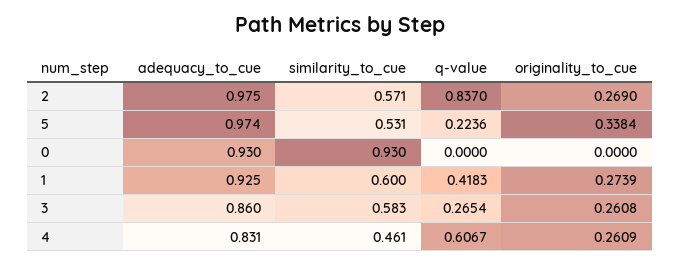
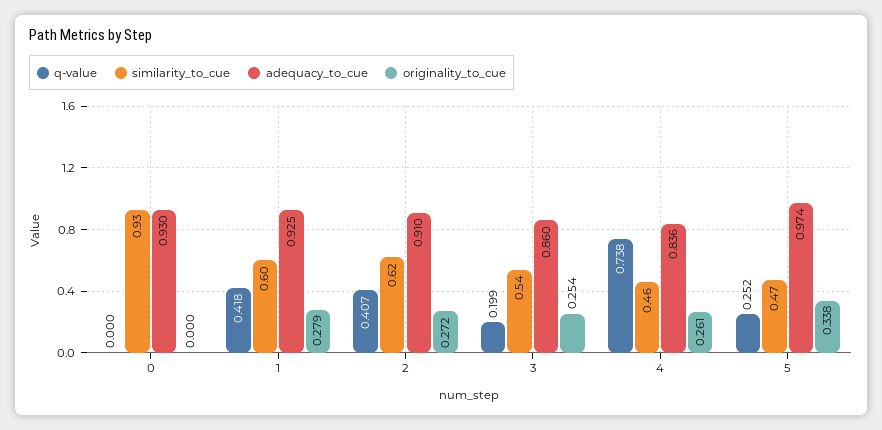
adequacy_to_cue, 2: 0.975 -> 0.91
similarity_to_cue, 2: 0.571 -> 0.62
q-value, 2: 0.837 -> 0.407
originality_to_cue, 2: 0.269 -> 0.272
similarity_to_cue, 5: 0.531 -> 0.47
q-value, 5: 0.2236 -> 0.252
originality_to_cue, 1: 0.2739 -> 0.279
similarity_to_cue, 3: 0.583 -> 0.54
q-value, 3: 0.2654 -> 0.199
originality_to_cue, 3: 0.2608 -> 0.254
adequacy_to_cue, 4: 0.831 -> 0.836
q-value, 4: 0.6067 -> 0.738

